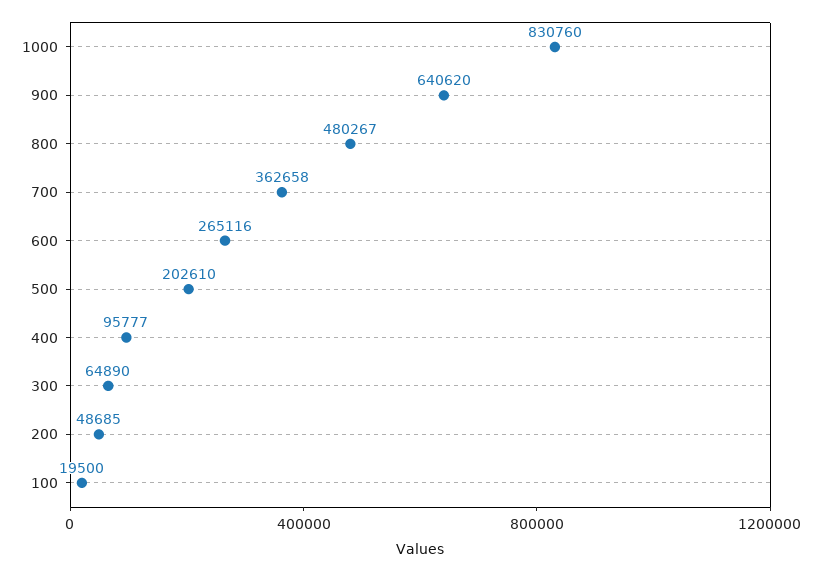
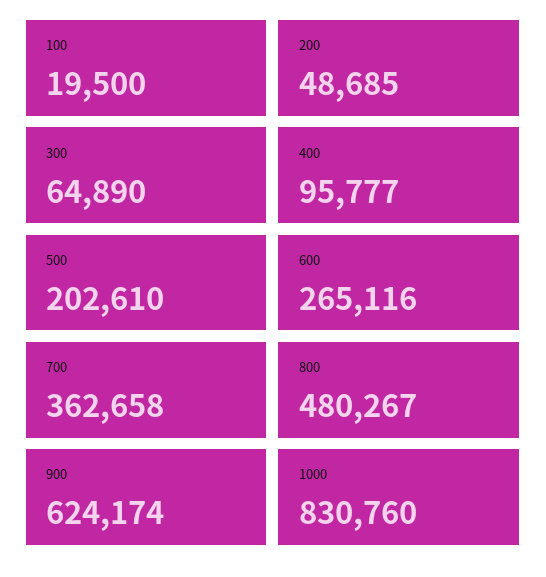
900: 640620 -> 624174

